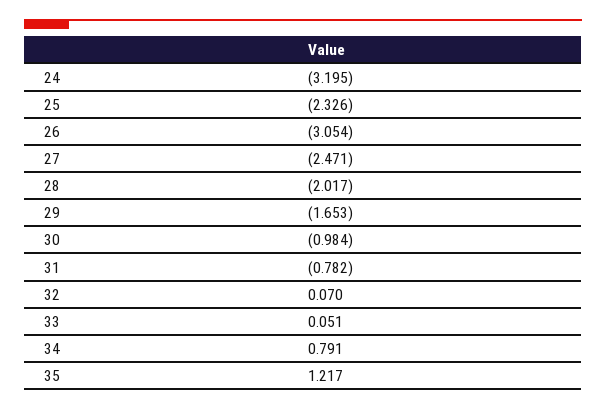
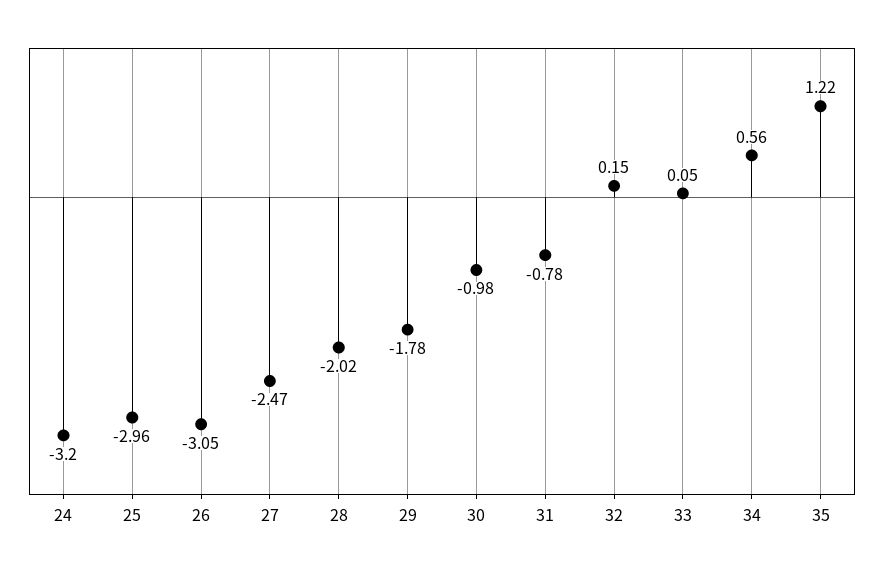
25: -2.326 -> -2.96
29: -1.653 -> -1.78
32: 0.07 -> 0.15
34: 0.791 -> 0.56

